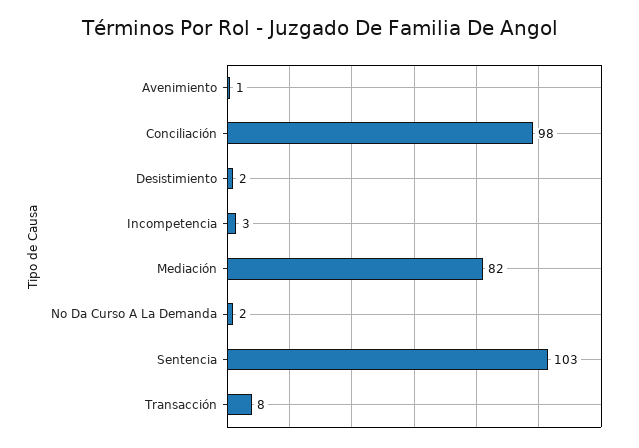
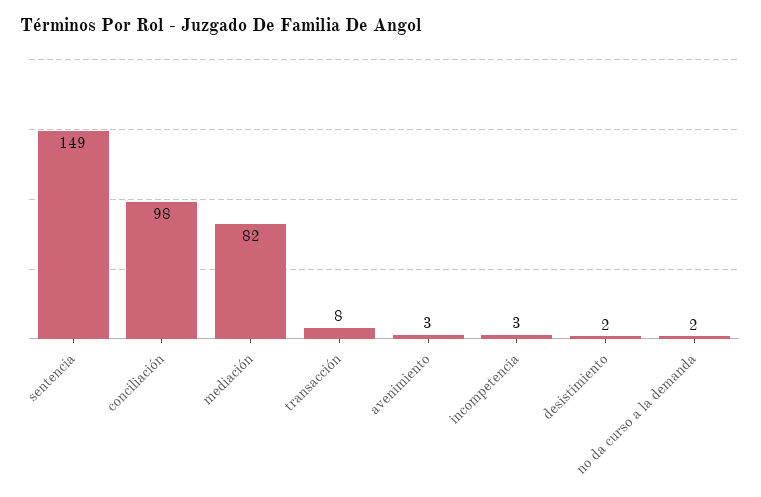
Avenimiento: 1 -> 3
Sentencia: 103 -> 149

